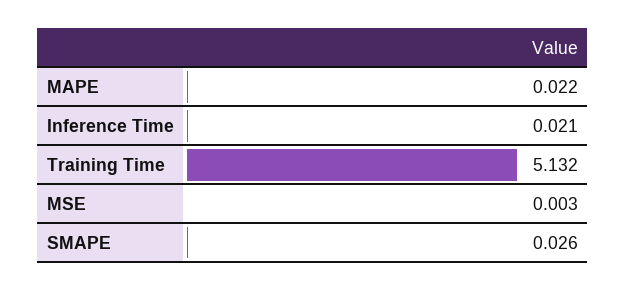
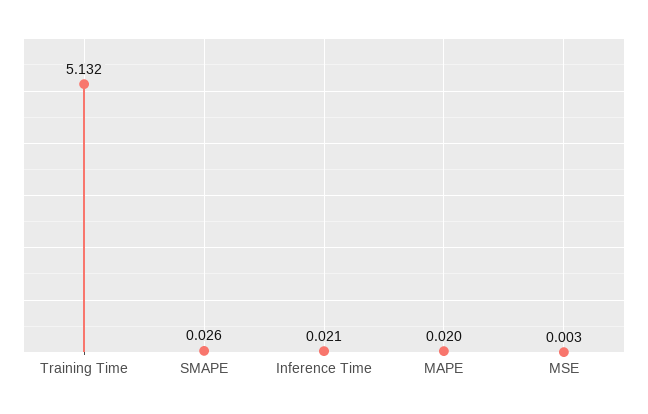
MAPE: 0.022 -> 0.02

